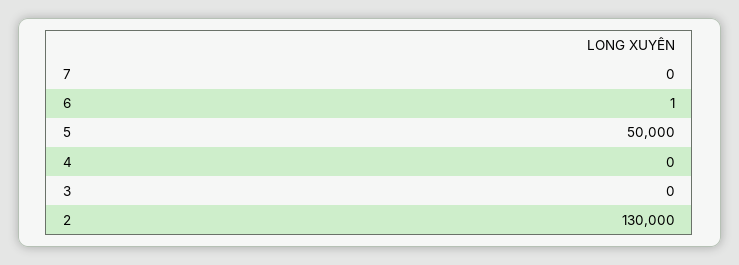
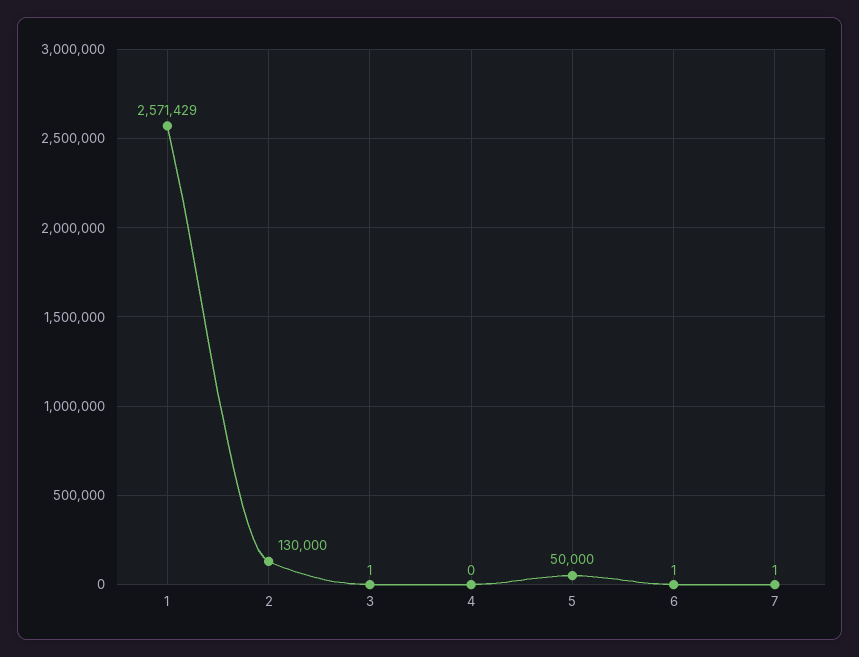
7: 0 -> 1
3: 0 -> 1
1: none -> 2571429

